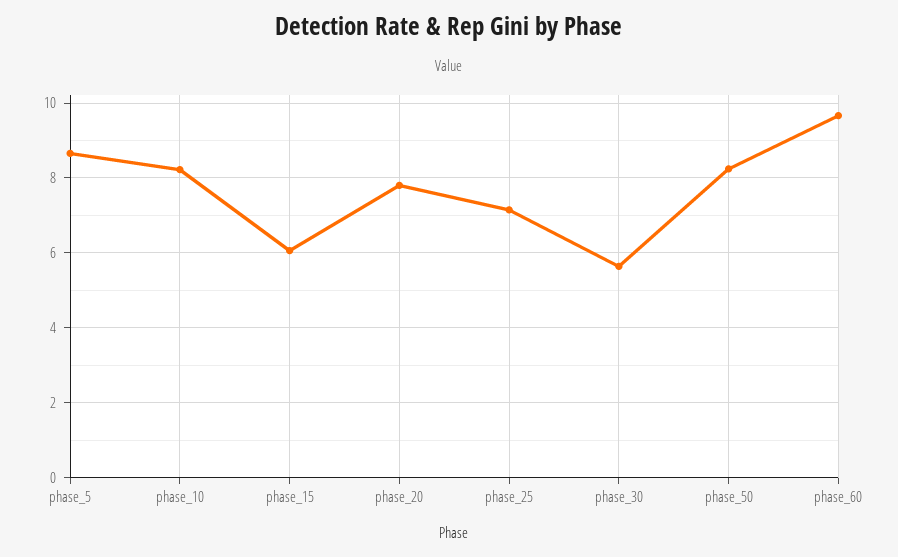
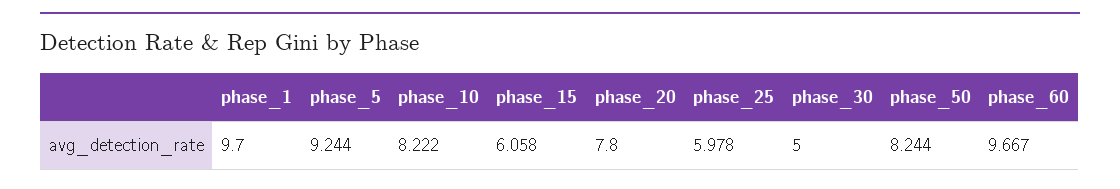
phase_5: 8.6 -> 9.244
phase_25: 7.2 -> 5.978
phase_30: 5.6 -> 5
phase_1: none -> 9.7

